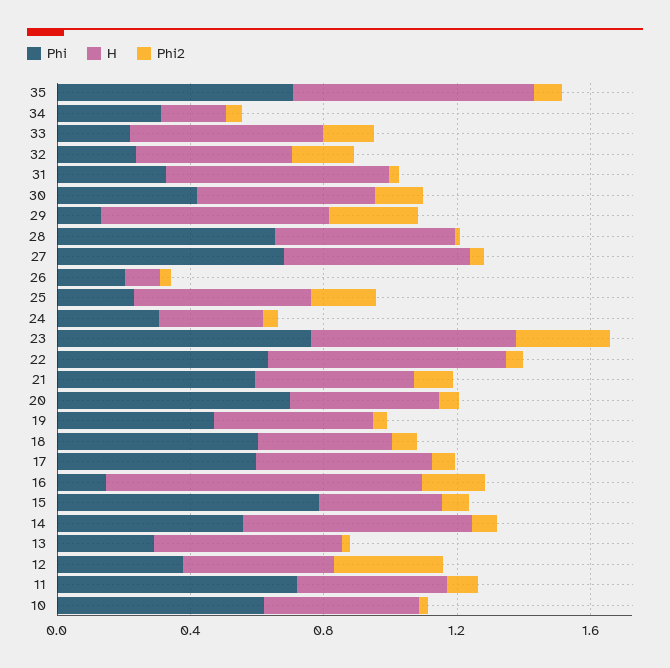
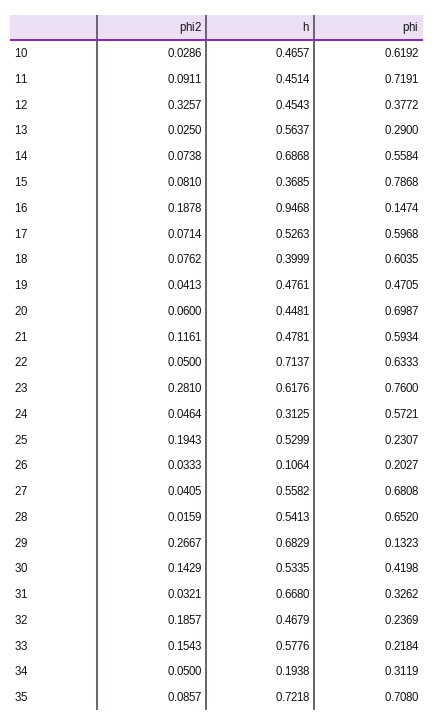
Phi, 24: 0.3 -> 0.5721

